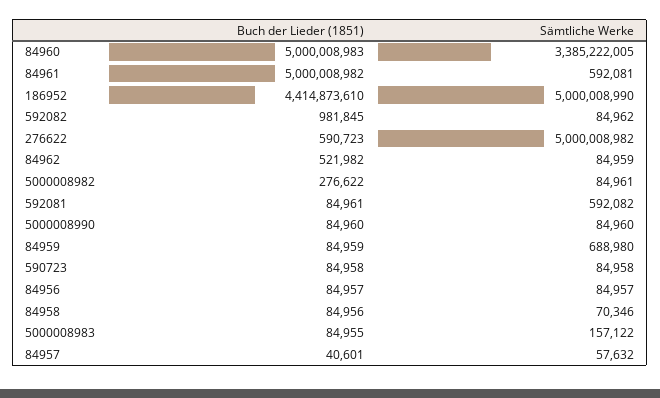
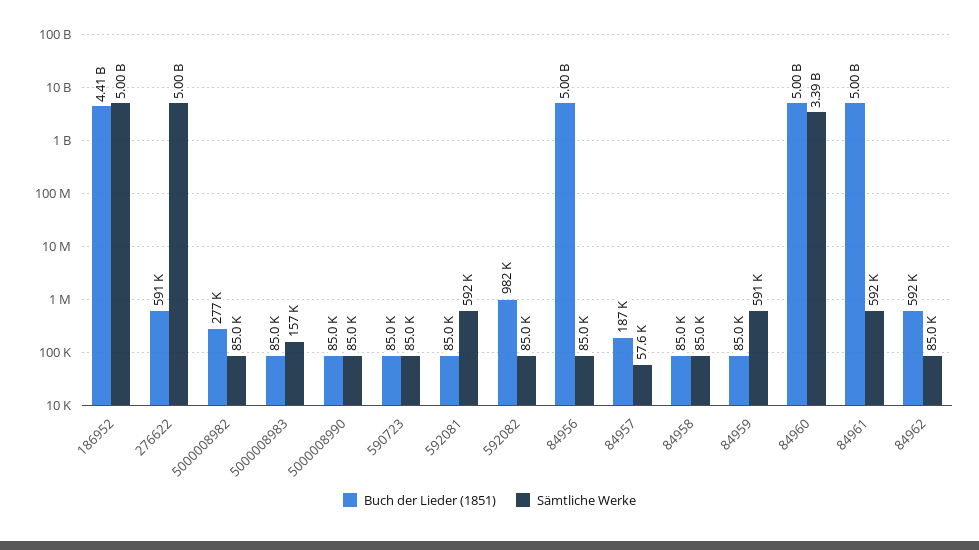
Buch der Lieder (1851), 84962: 521982 -> 592000
Sämtliche Werke, 84959: 688980 -> 591000
Buch der Lieder (1851), 84956: 84957 -> 5000000000
Sämtliche Werke, 84958: 70346 -> 85000
Buch der Lieder (1851), 84957: 40601 -> 187000

